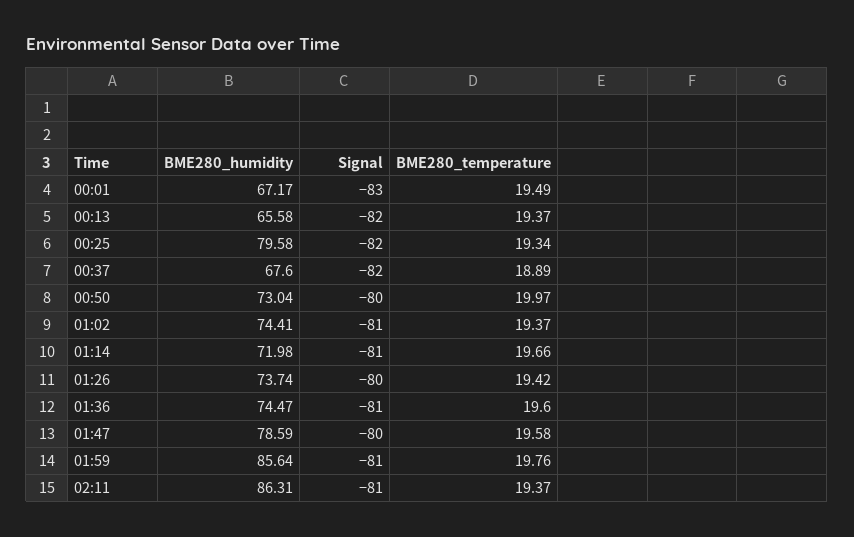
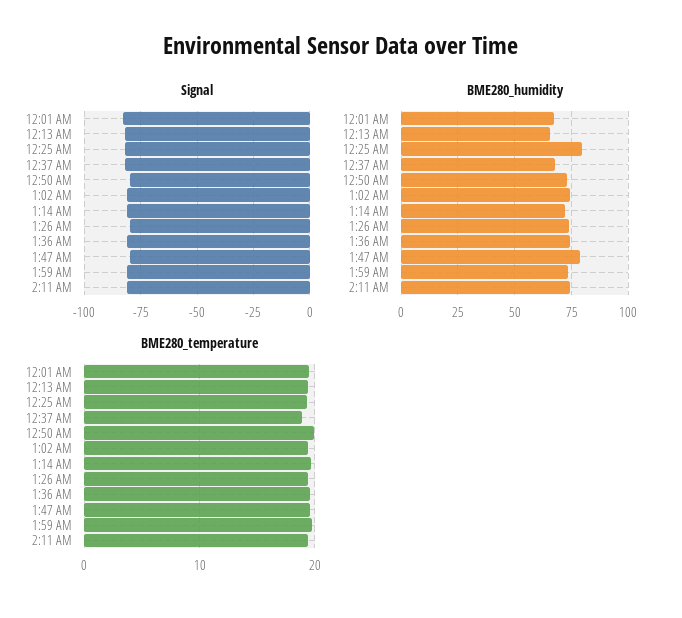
BME280_humidity, 01:59: 85.64 -> 75
BME280_humidity, 02:11: 86.31 -> 75

